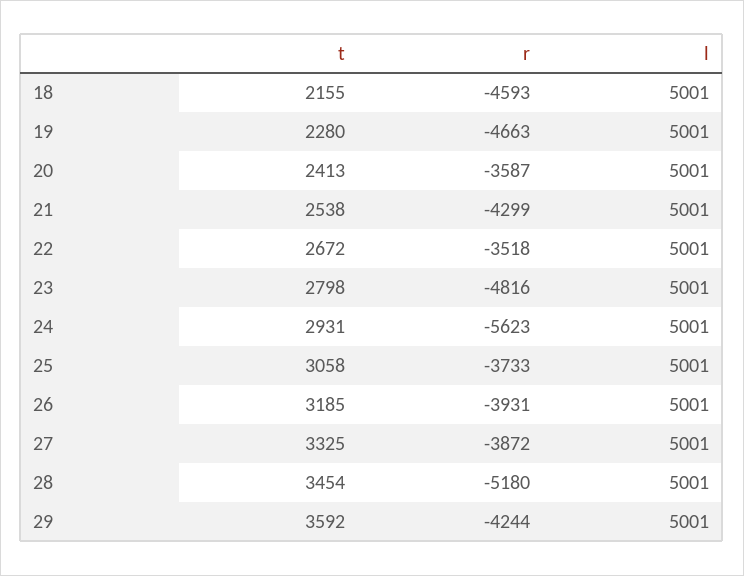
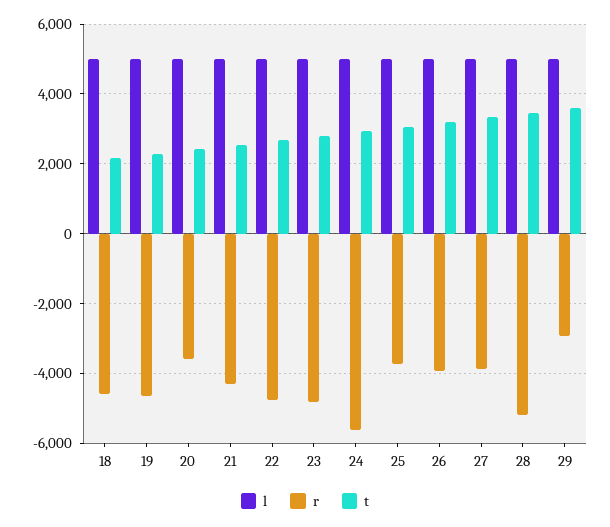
r, 22: -3518 -> -4800
r, 29: -4244 -> -3000

